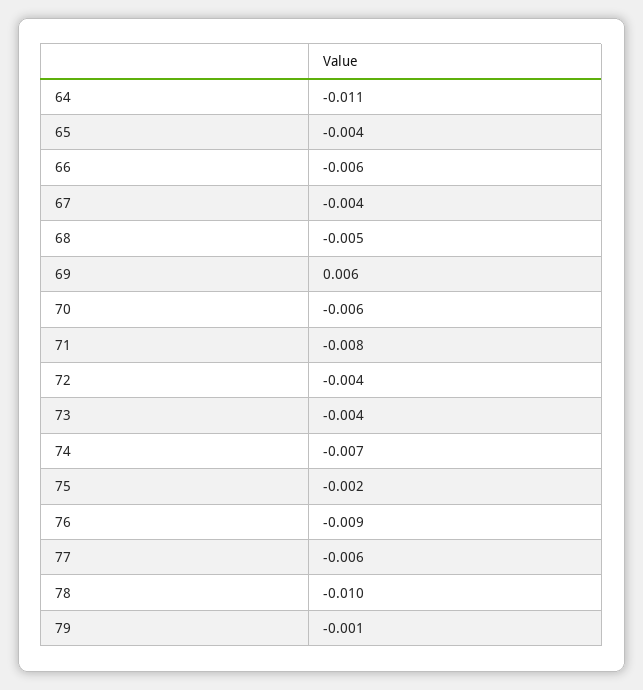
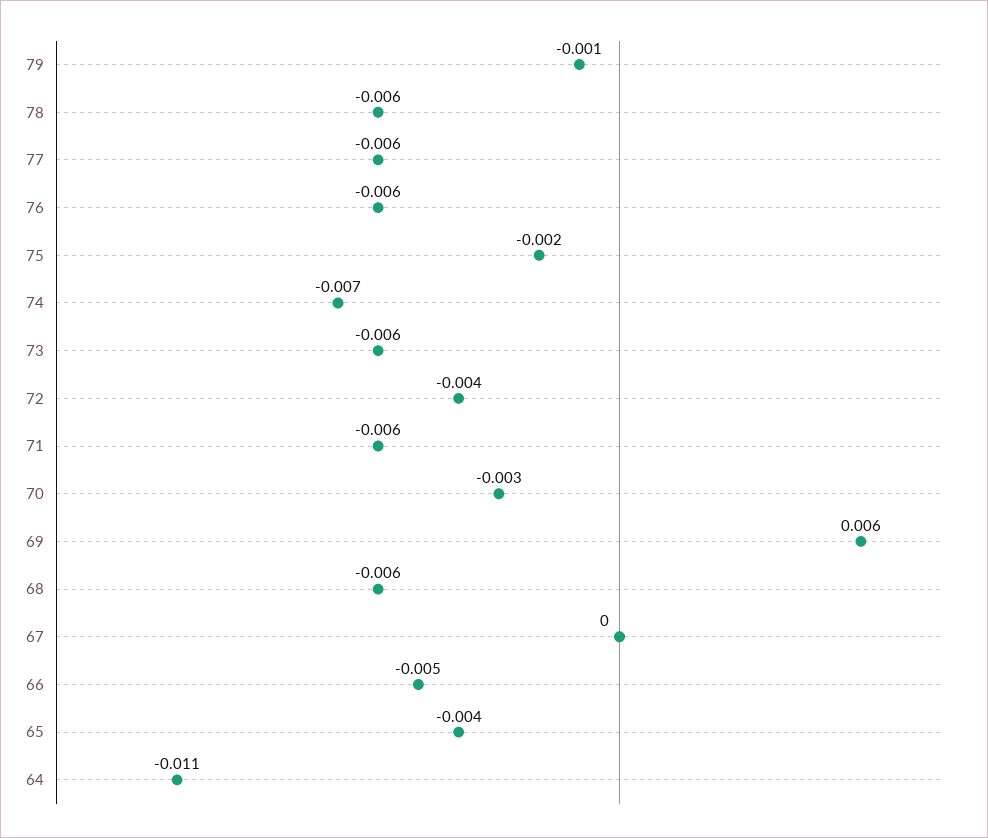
66: -0.006 -> -0.005
67: -0.004 -> 0
68: -0.005 -> -0.006
70: -0.006 -> -0.003
71: -0.008 -> -0.006
73: -0.004 -> -0.006
76: -0.009 -> -0.006
78: -0.01 -> -0.006

